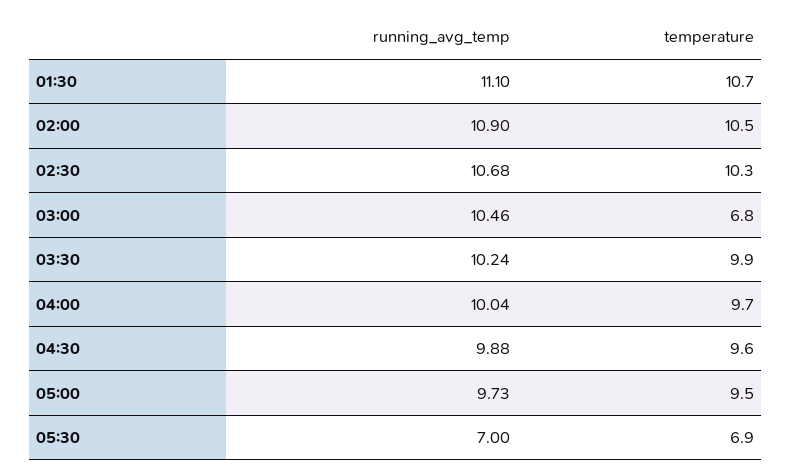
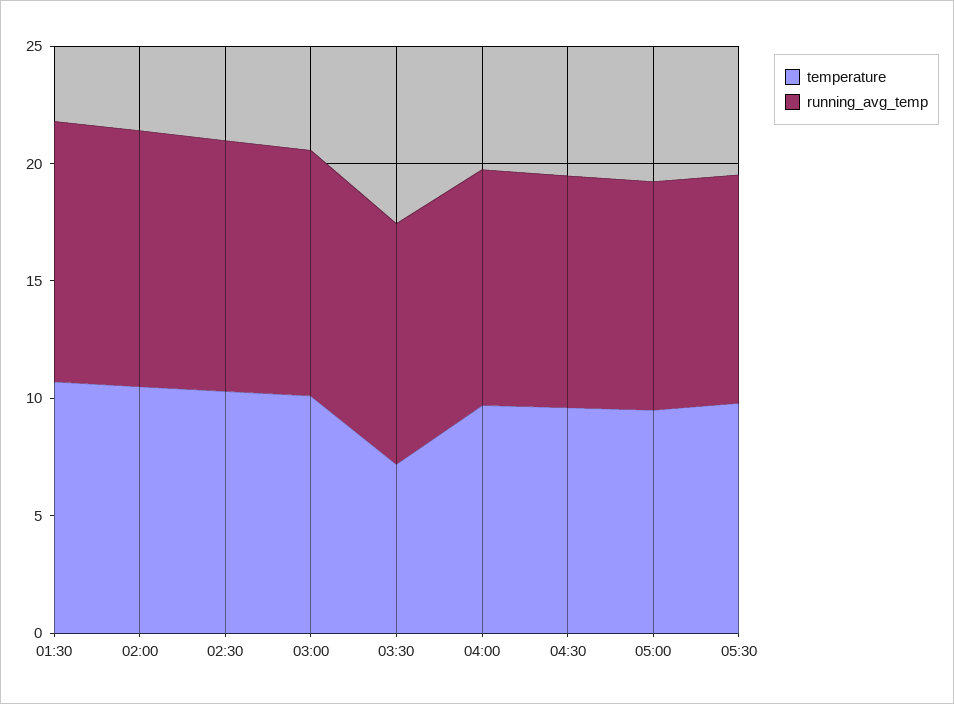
temperature, 03:00: 6.8 -> 10
temperature, 03:30: 9.9 -> 7
running_avg_temp, 05:30: 7 -> 10
temperature, 05:30: 6.9 -> 10

